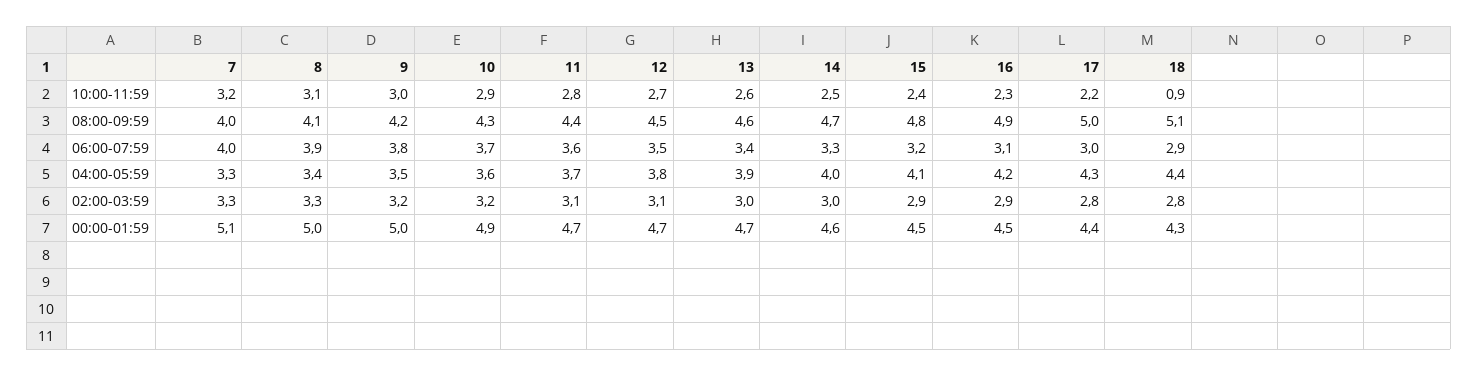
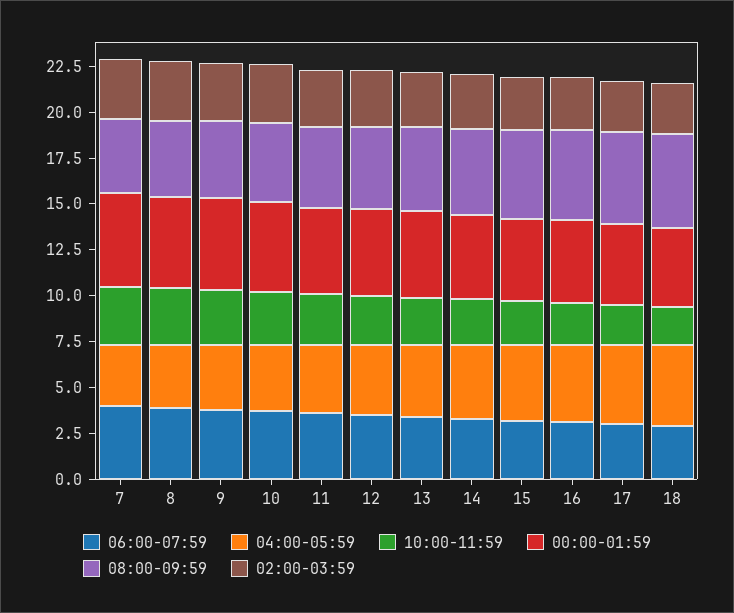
10:00-11:59, 18: 0.9 -> 2

